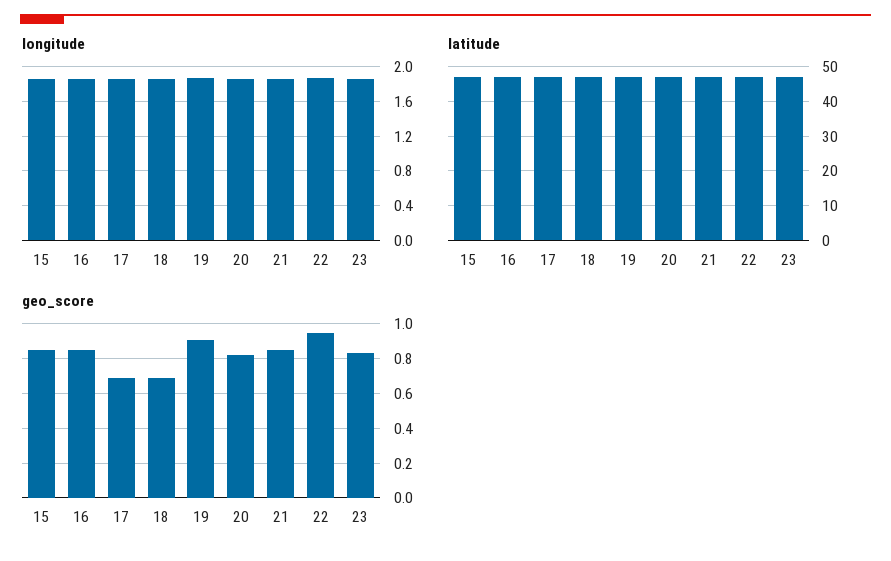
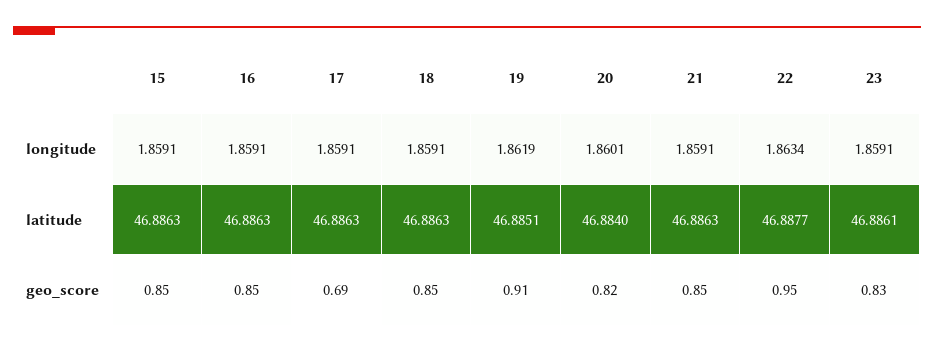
geo_score, 18: 0.7 -> 0.85

